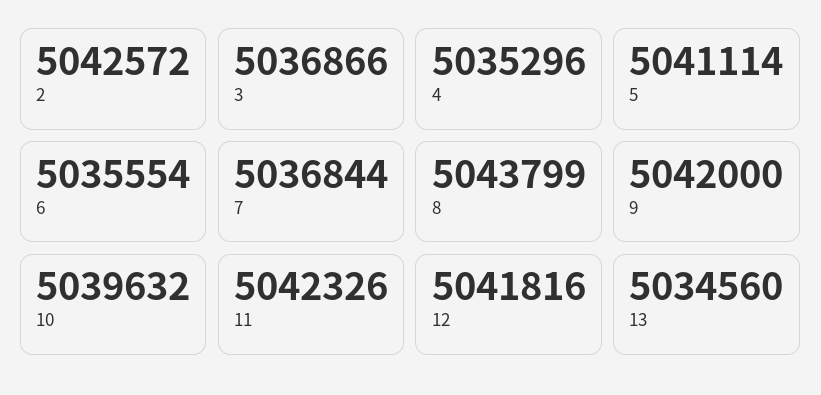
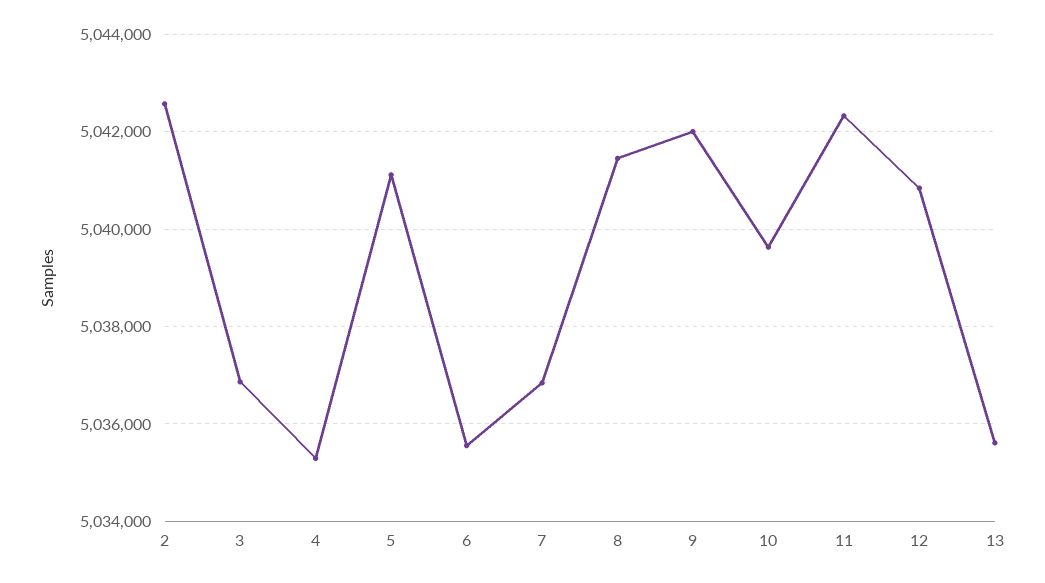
8: 5043799 -> 5041400
12: 5041816 -> 5040800
13: 5034560 -> 5035600

